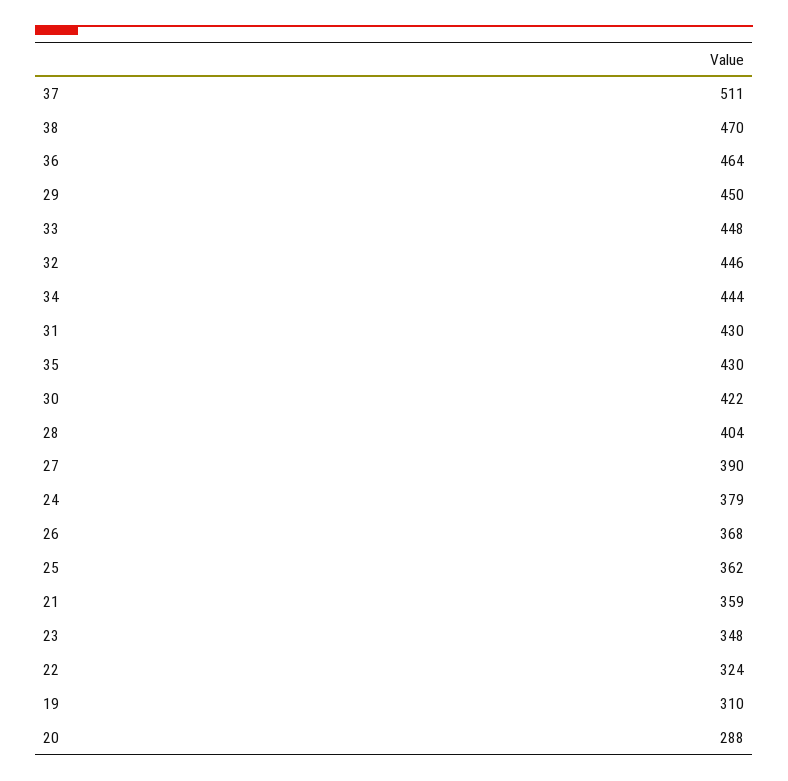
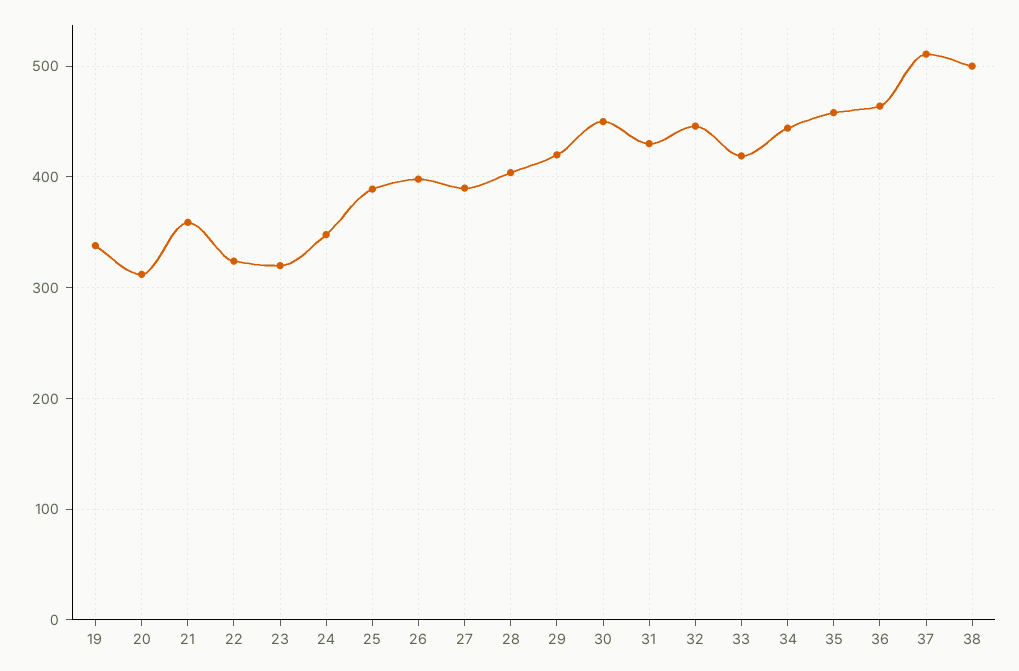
38: 470 -> 500
29: 450 -> 420
33: 448 -> 420
35: 430 -> 460
30: 422 -> 450
24: 379 -> 350
26: 368 -> 400
25: 362 -> 390
23: 348 -> 320
19: 310 -> 340
20: 288 -> 310

